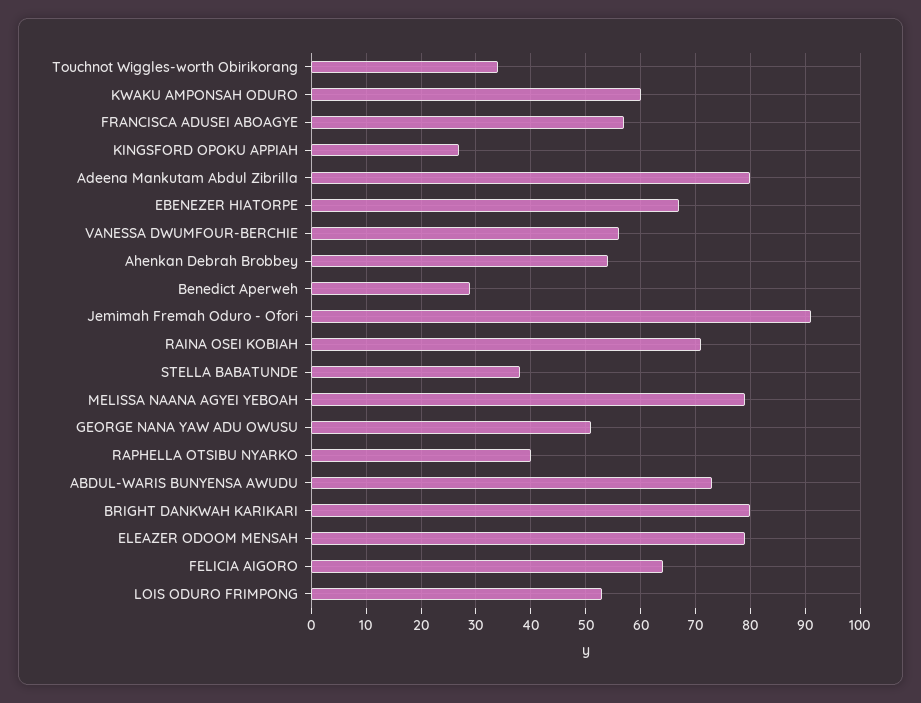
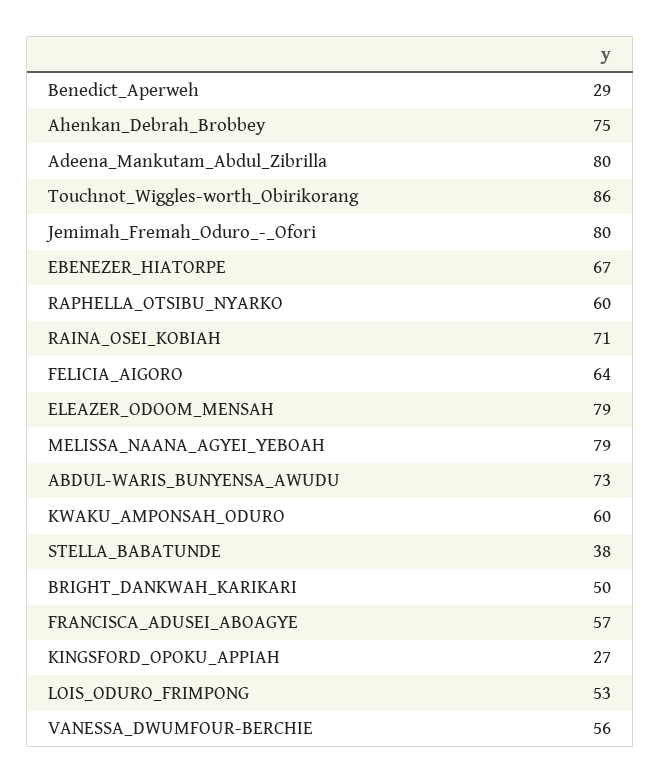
Touchnot Wiggles-worth Obirikorang: 35 -> 86
Ahenkan Debrah Brobbey: 55 -> 75
Jemimah Fremah Oduro - Ofori: 90 -> 80
GEORGE NANA YAW ADU OWUSU: 50 -> none
RAPHELLA OTSIBU NYARKO: 40 -> 60
BRIGHT DANKWAH KARIKARI: 80 -> 50

